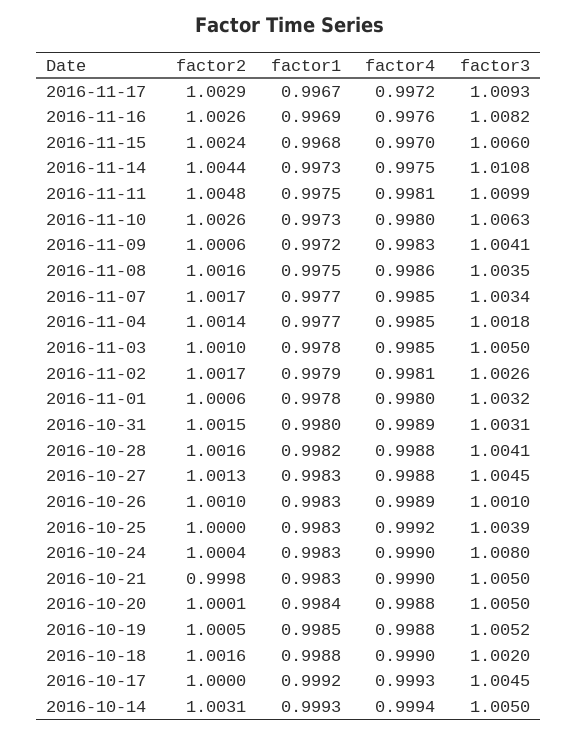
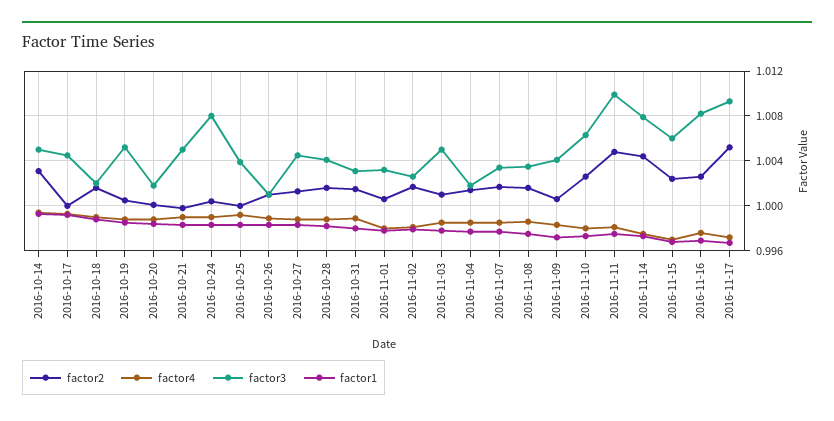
factor2, 2016-11-17: 1.0029 -> 1.005
factor3, 2016-11-14: 1.0108 -> 1.008
factor3, 2016-10-20: 1.005 -> 1.002

